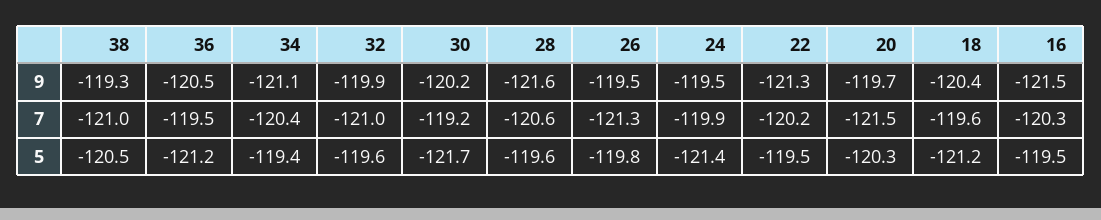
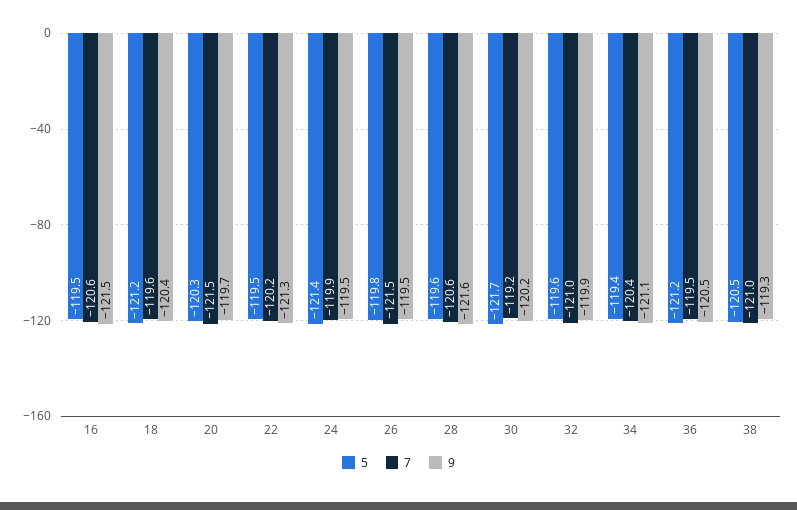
7, 26: -121.3 -> -121.5
7, 16: -120.3 -> -120.6

